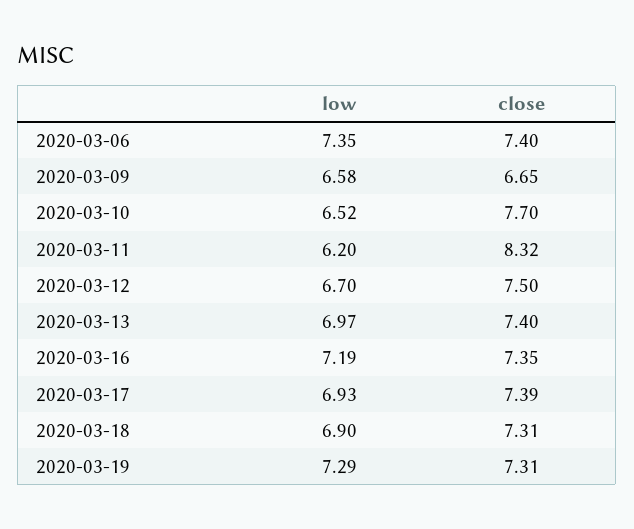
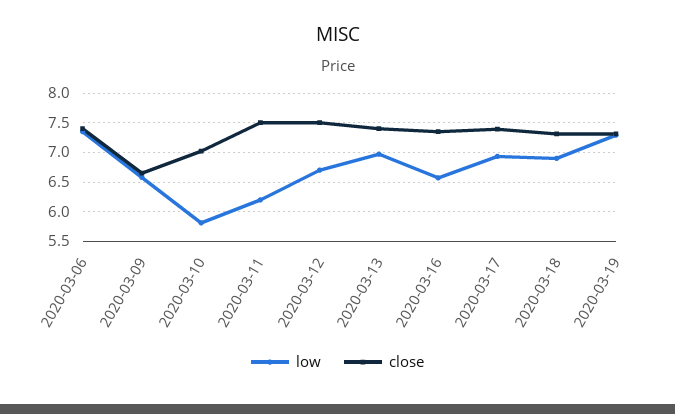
low, 2020-03-10: 6.52 -> 5.75
close, 2020-03-10: 7.7 -> 7
close, 2020-03-11: 8.32 -> 7.5
low, 2020-03-16: 7.19 -> 6.5

